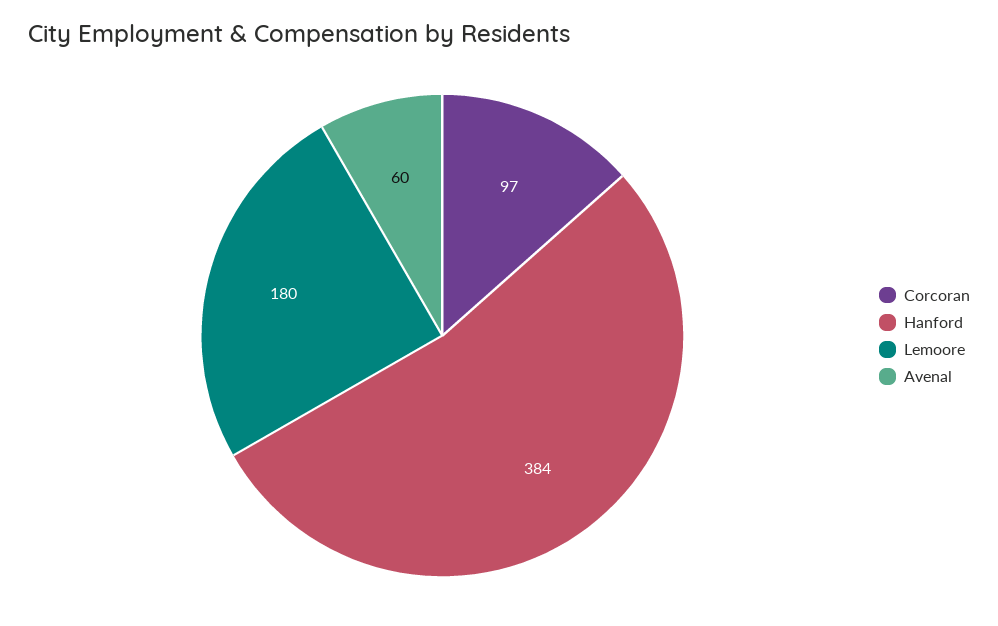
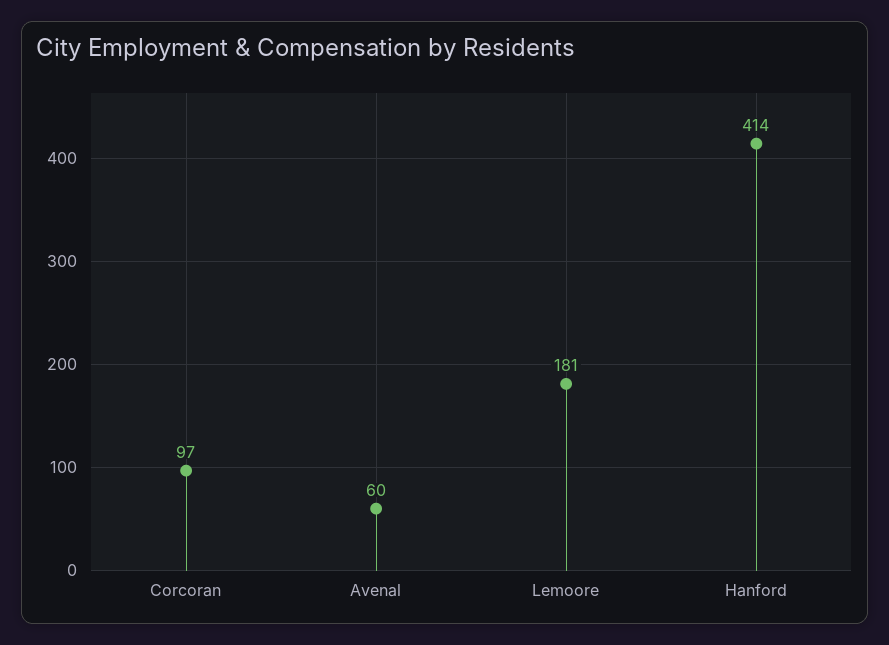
Hanford: 384 -> 414
Lemoore: 180 -> 181

